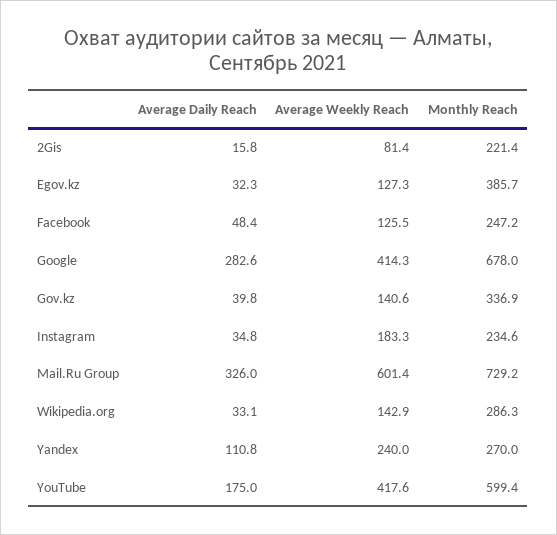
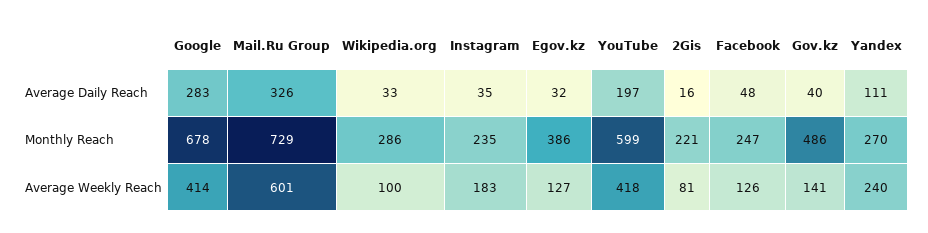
Monthly Reach, Gov.kz: 336.9 -> 486
Average Weekly Reach, Wikipedia.org: 142.9 -> 100
Average Daily Reach, YouTube: 175 -> 197

